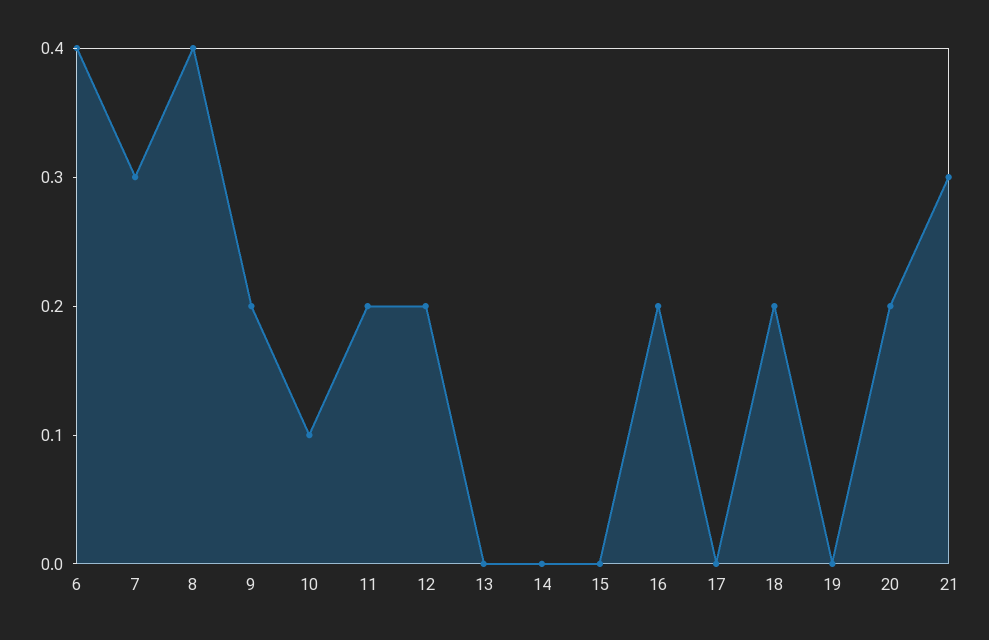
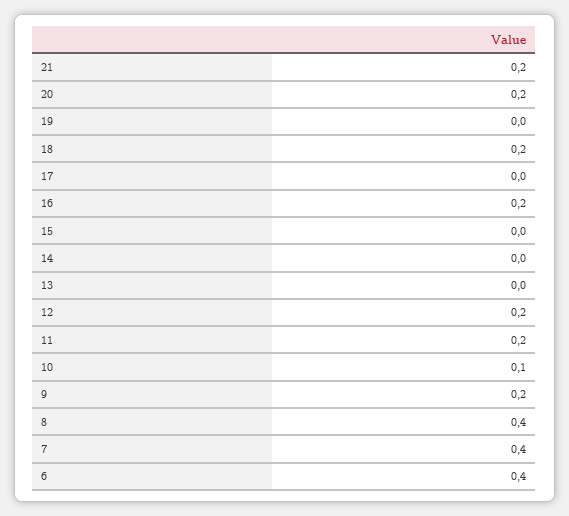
7: 0.3 -> 0.4
21: 0.3 -> 0.2

